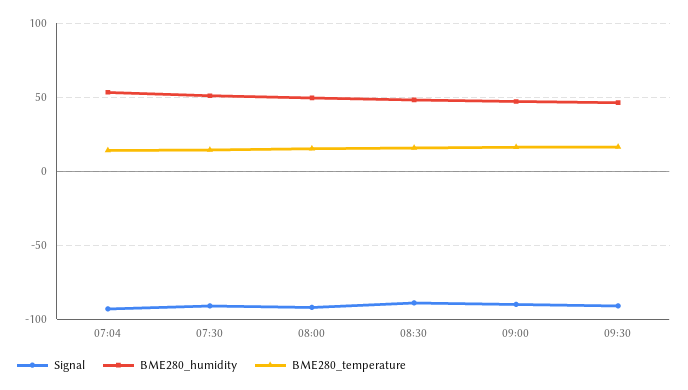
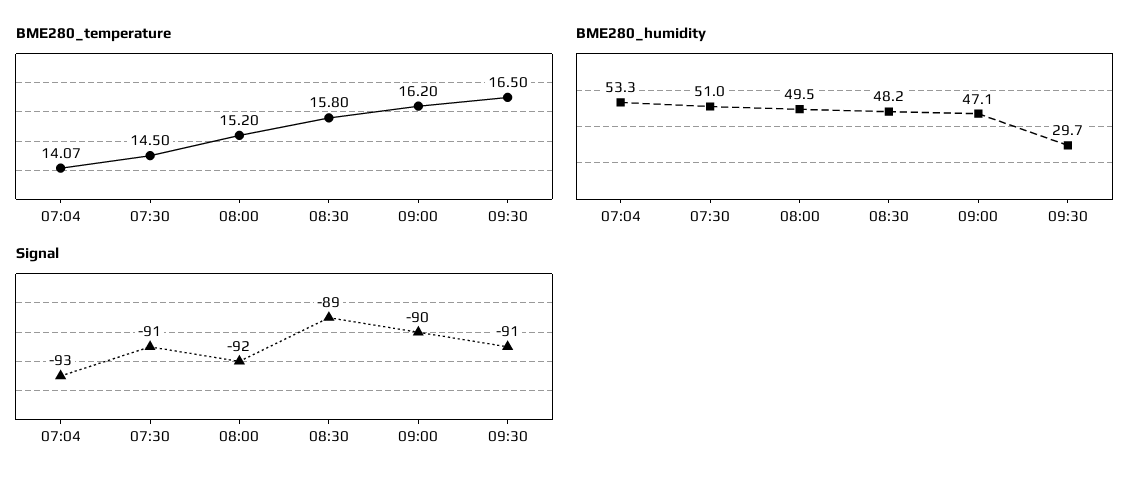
BME280_humidity, 09:30: 45 -> 29.7

